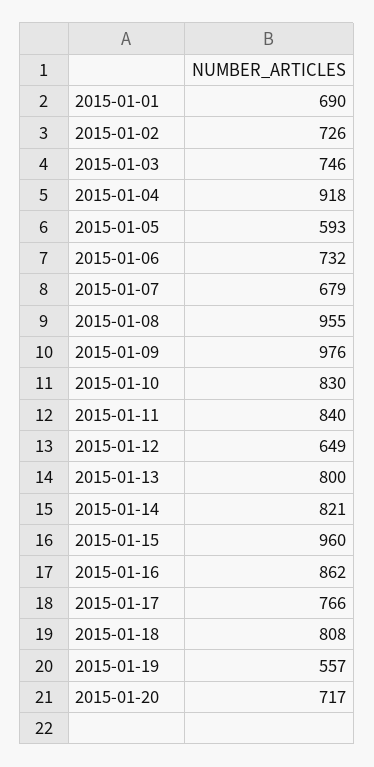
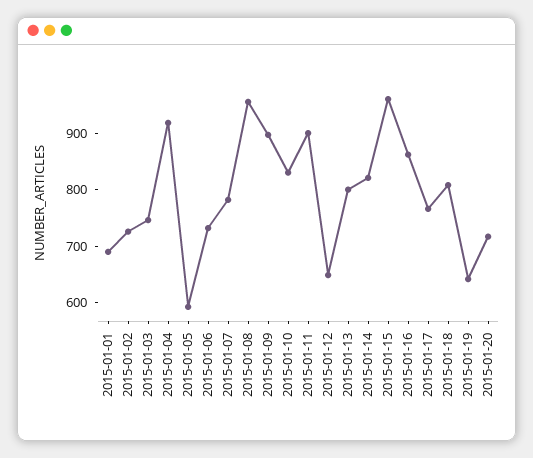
2015-01-07: 679 -> 780
2015-01-09: 976 -> 900
2015-01-11: 840 -> 900
2015-01-19: 557 -> 640

